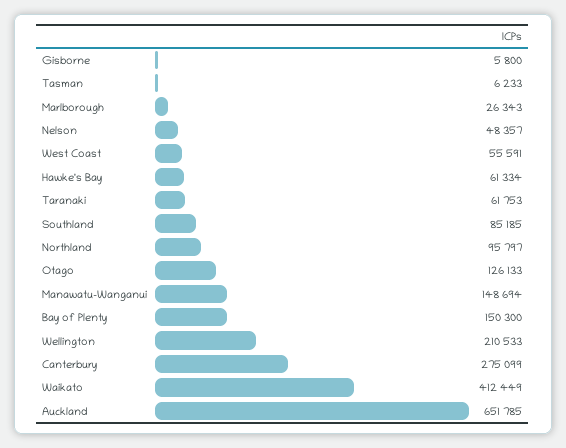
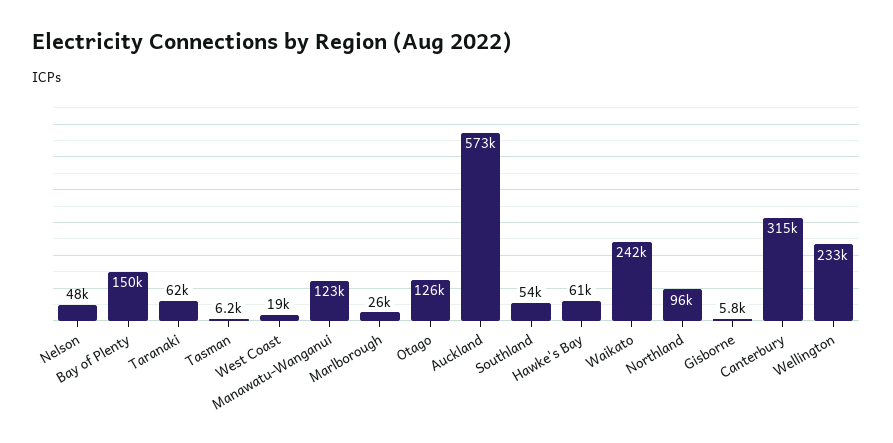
West Coast: 55591 -> 19000
Southland: 85185 -> 54000
Manawatu-Wanganui: 148694 -> 123000
Wellington: 210533 -> 233000
Canterbury: 275099 -> 315000
Waikato: 412449 -> 242000
Auckland: 651785 -> 573000

